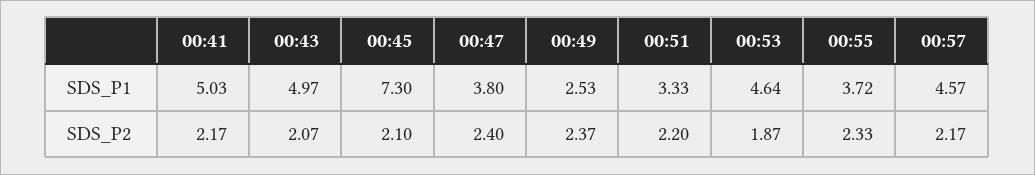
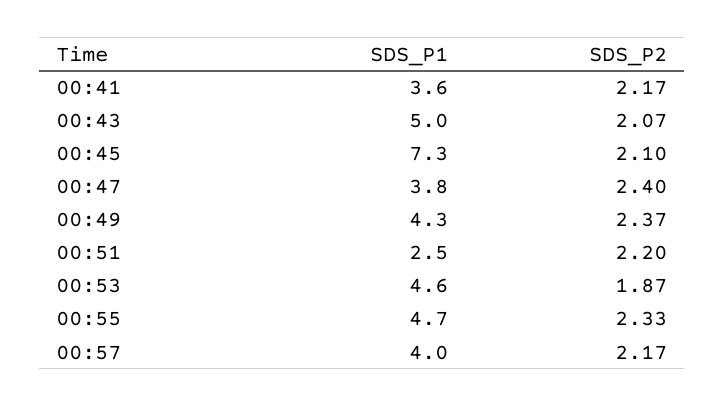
00:41, SDS_P1: 5.03 -> 3.6
00:49, SDS_P1: 2.53 -> 4.3
00:51, SDS_P1: 3.33 -> 2.5
00:55, SDS_P1: 3.72 -> 4.7
00:57, SDS_P1: 4.57 -> 4

